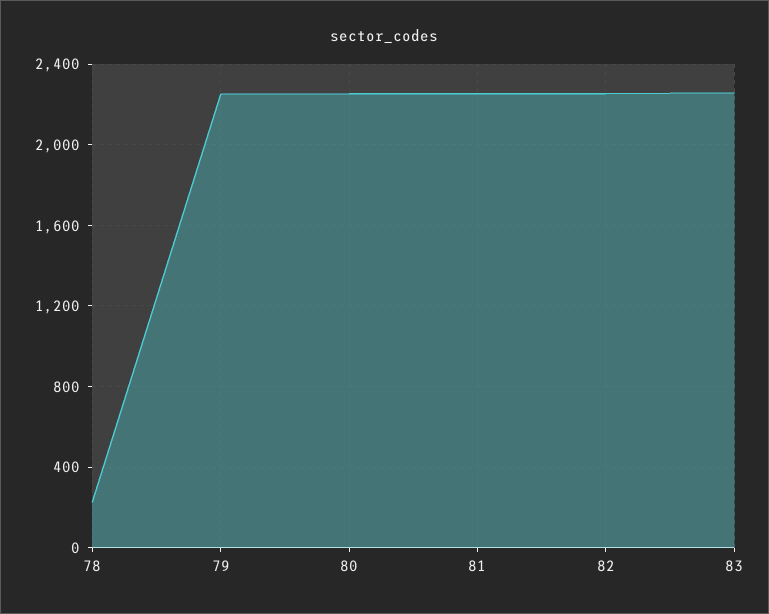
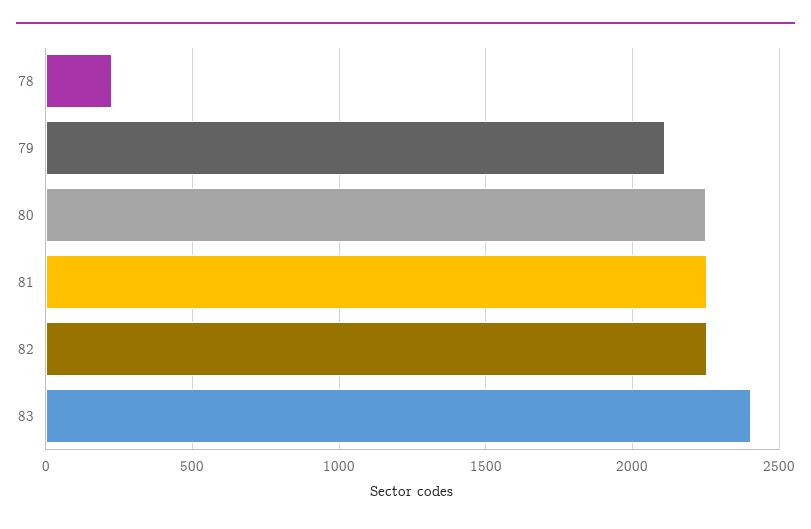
79: 2250 -> 2100
83: 2250 -> 2400

